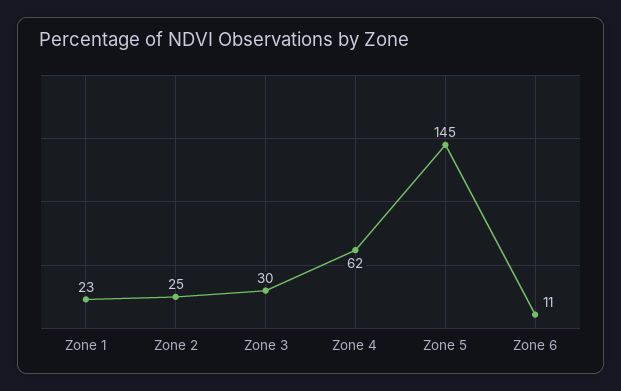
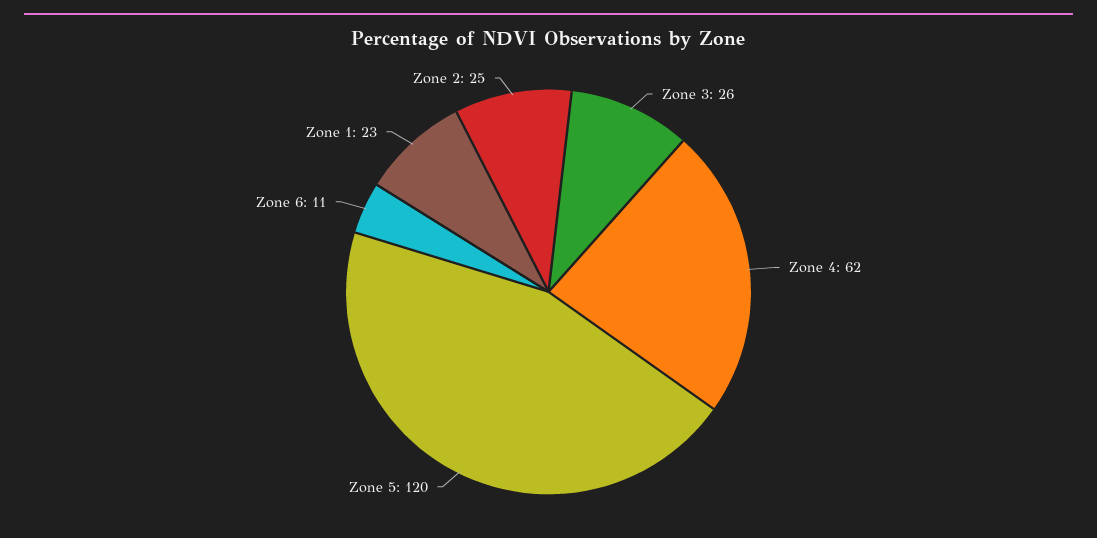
Zone 3: 30 -> 26
Zone 5: 145 -> 120

